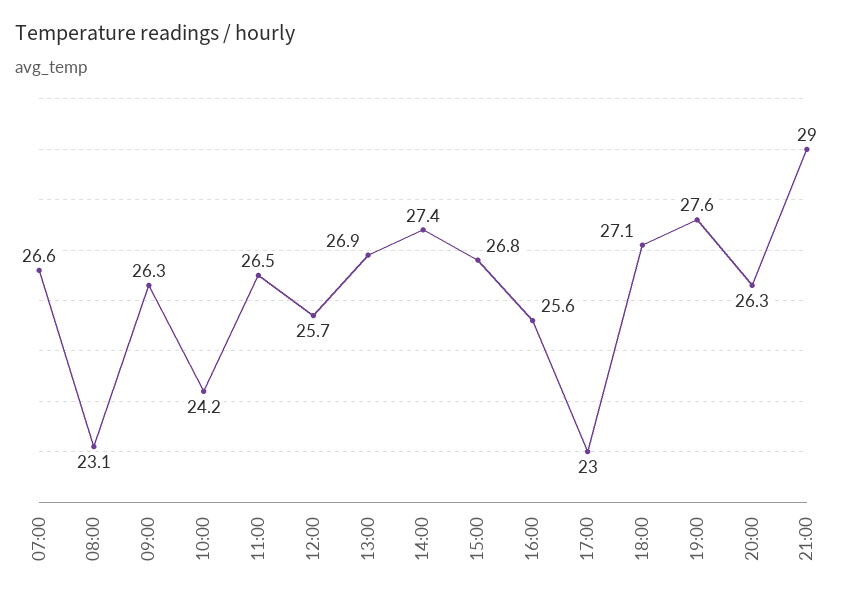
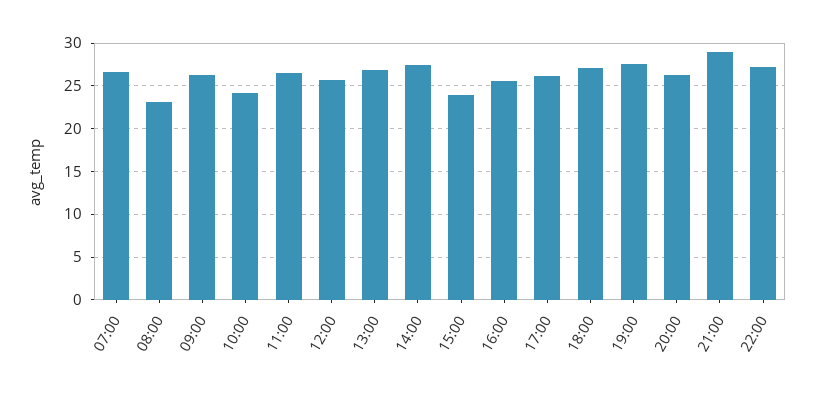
15:00: 26.8 -> 24
17:00: 23 -> 26
22:00: none -> 27

